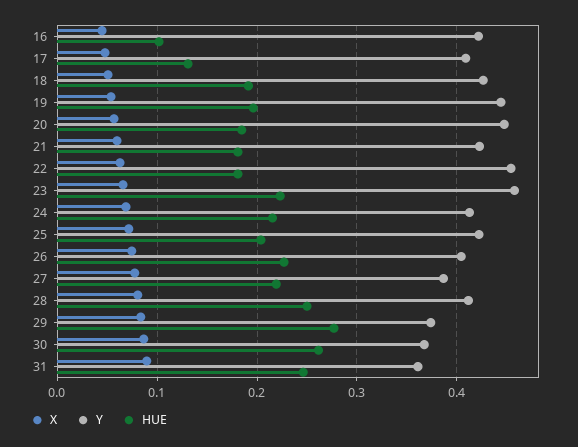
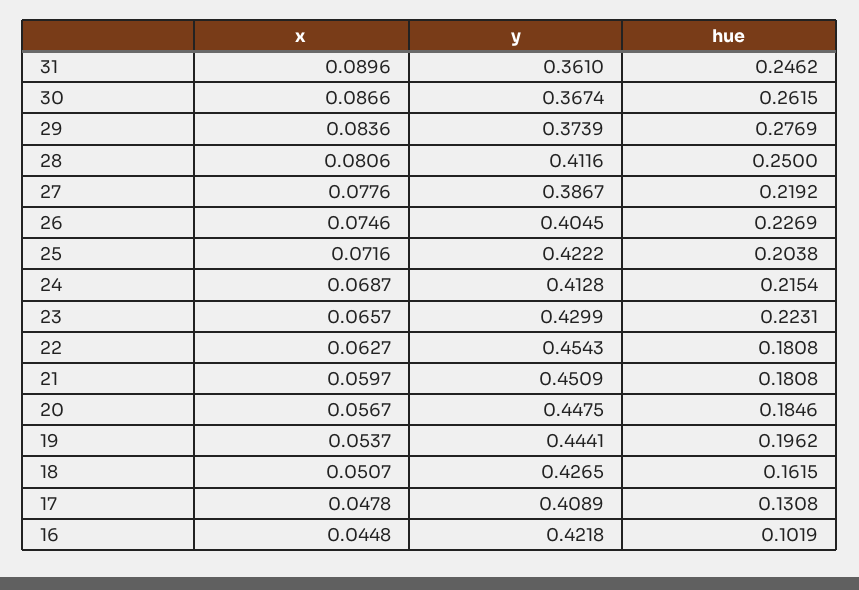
HUE, 18: 0.19 -> 0.1615
Y, 21: 0.42 -> 0.4509
Y, 23: 0.46 -> 0.4299

